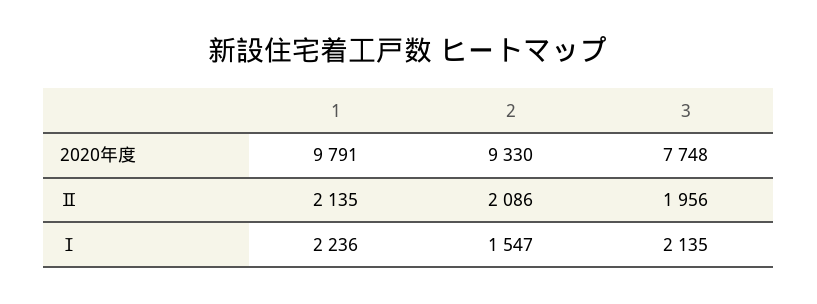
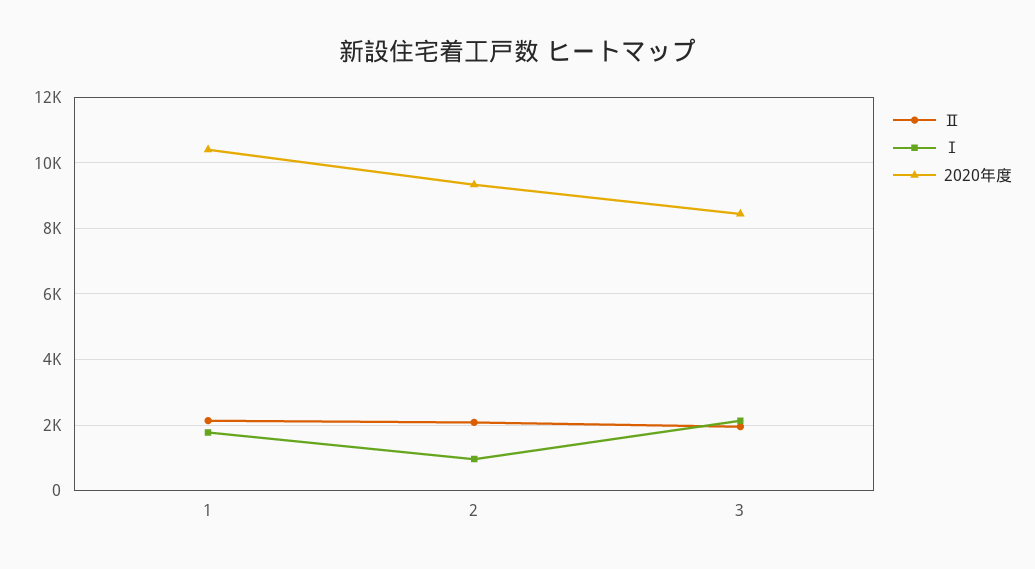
2020年度, 1: 9791 -> 10400
2020年度, 3: 7748 -> 8400
Ⅰ, 1: 2236 -> 1800
Ⅰ, 2: 1547 -> 1000

